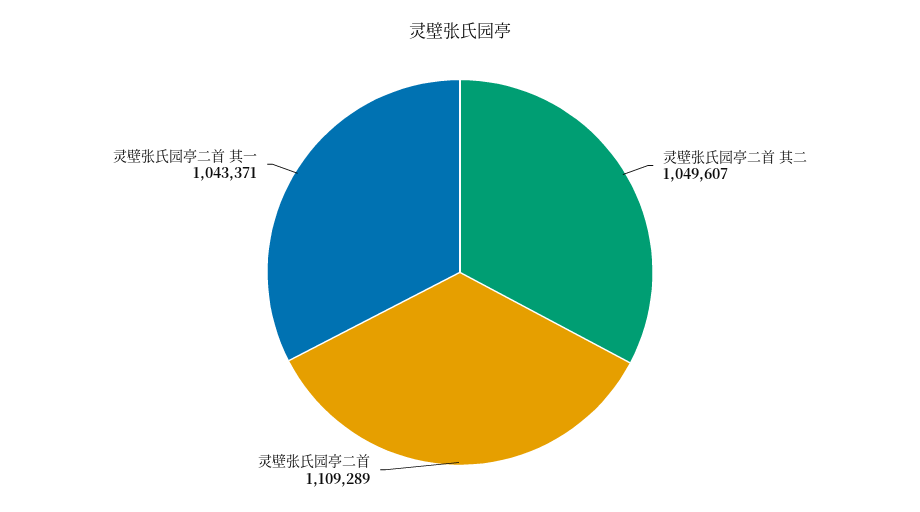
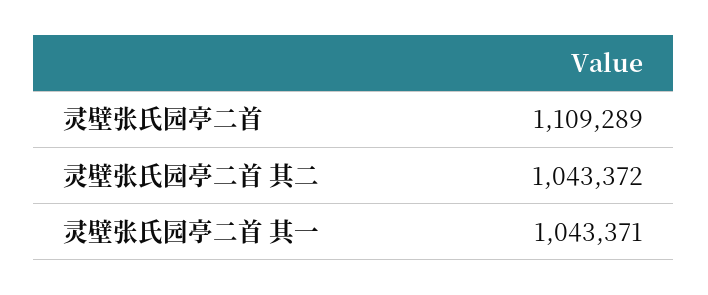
灵壁张氏园亭二首 其二: 1049607 -> 1043372

